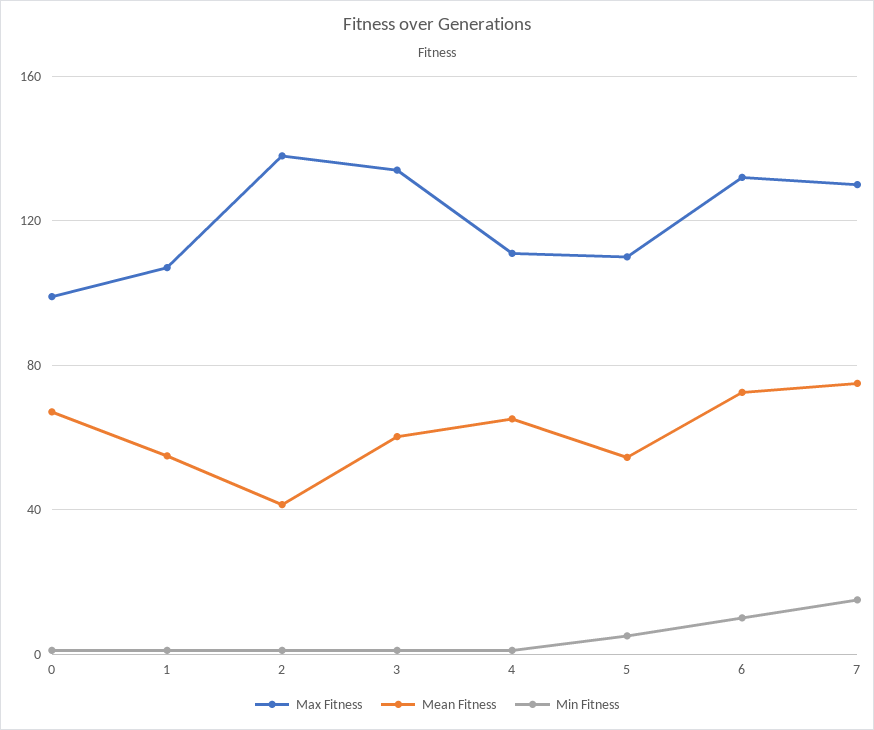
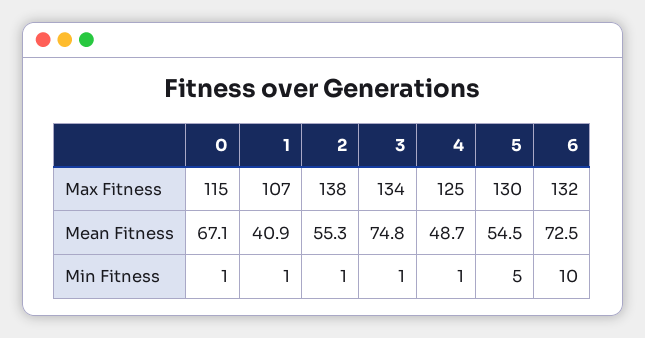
Max Fitness, 0: 100 -> 115
Mean Fitness, 1: 55 -> 40.9
Mean Fitness, 2: 40 -> 55.3
Mean Fitness, 3: 60 -> 74.8
Max Fitness, 4: 110 -> 125
Mean Fitness, 4: 65 -> 48.7
Max Fitness, 5: 110 -> 130
Max Fitness, 7: 130 -> none
Mean Fitness, 7: 75 -> none
Min Fitness, 7: 15 -> none

